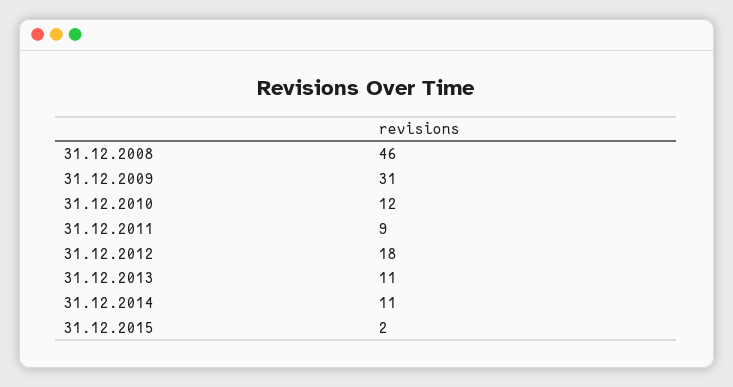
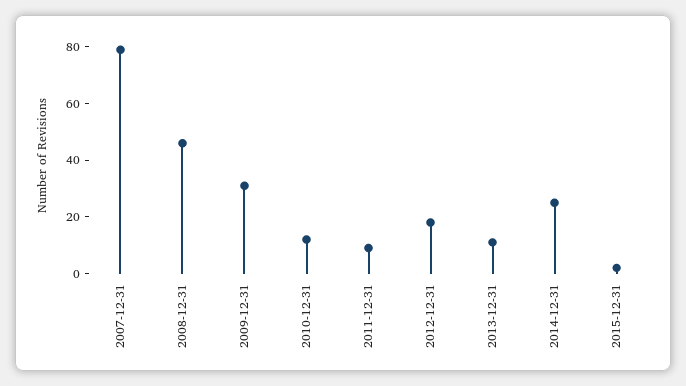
31.12.2014: 11 -> 25
2007-12-31: none -> 80

